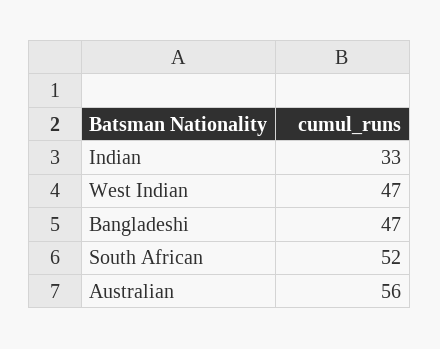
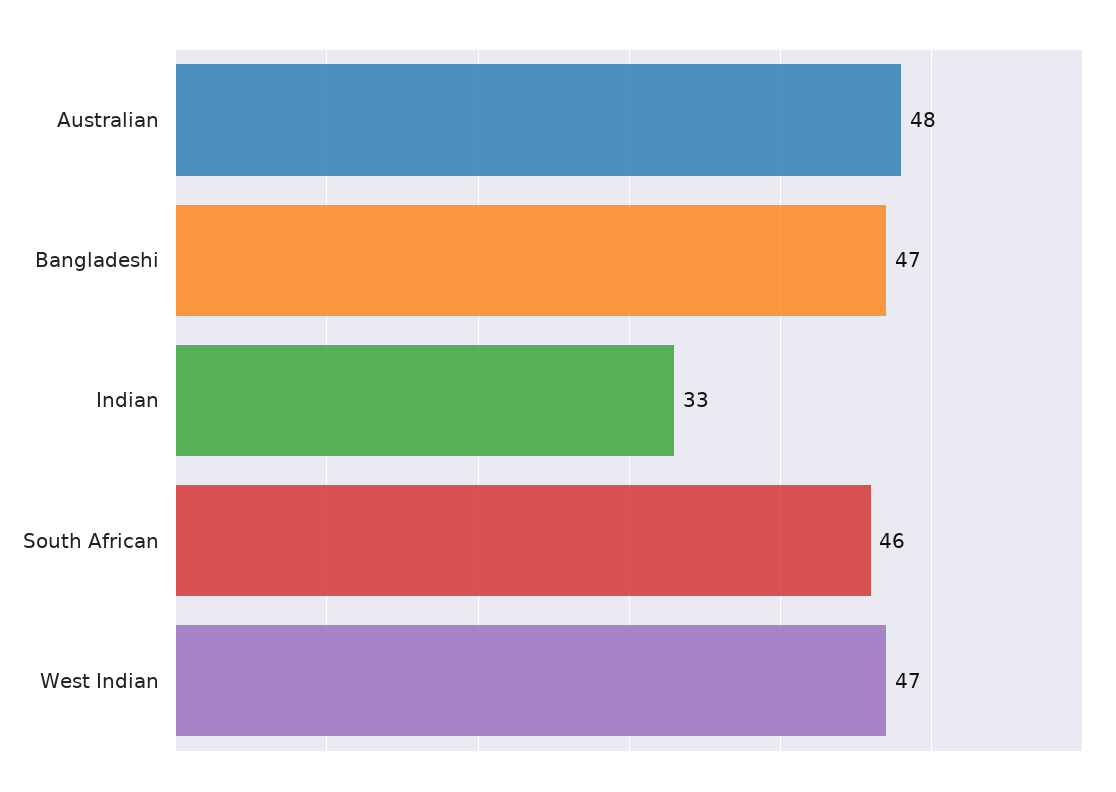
South African: 52 -> 46
Australian: 56 -> 48

